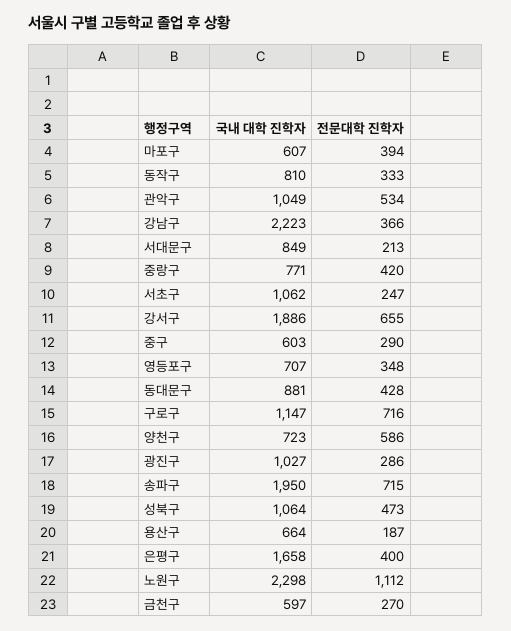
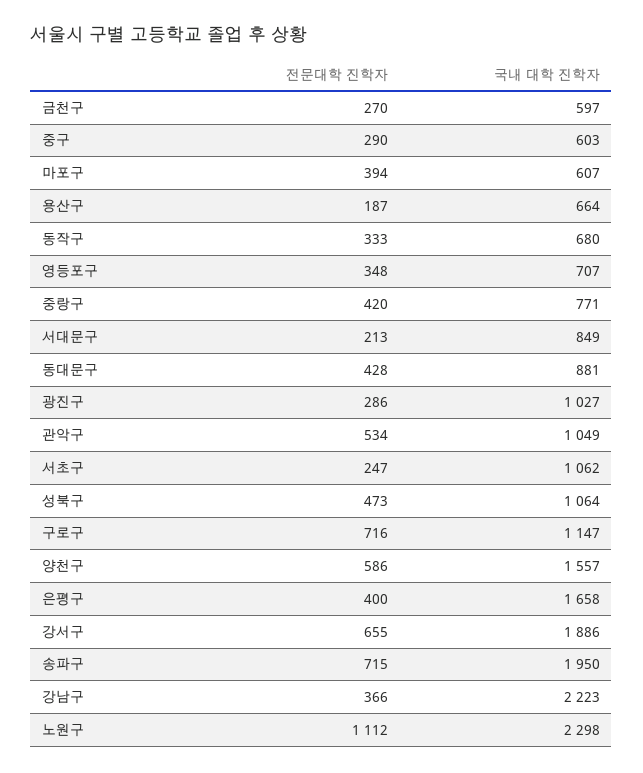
국내 대학 진학자, 동작구: 810 -> 680
국내 대학 진학자, 양천구: 723 -> 1557

